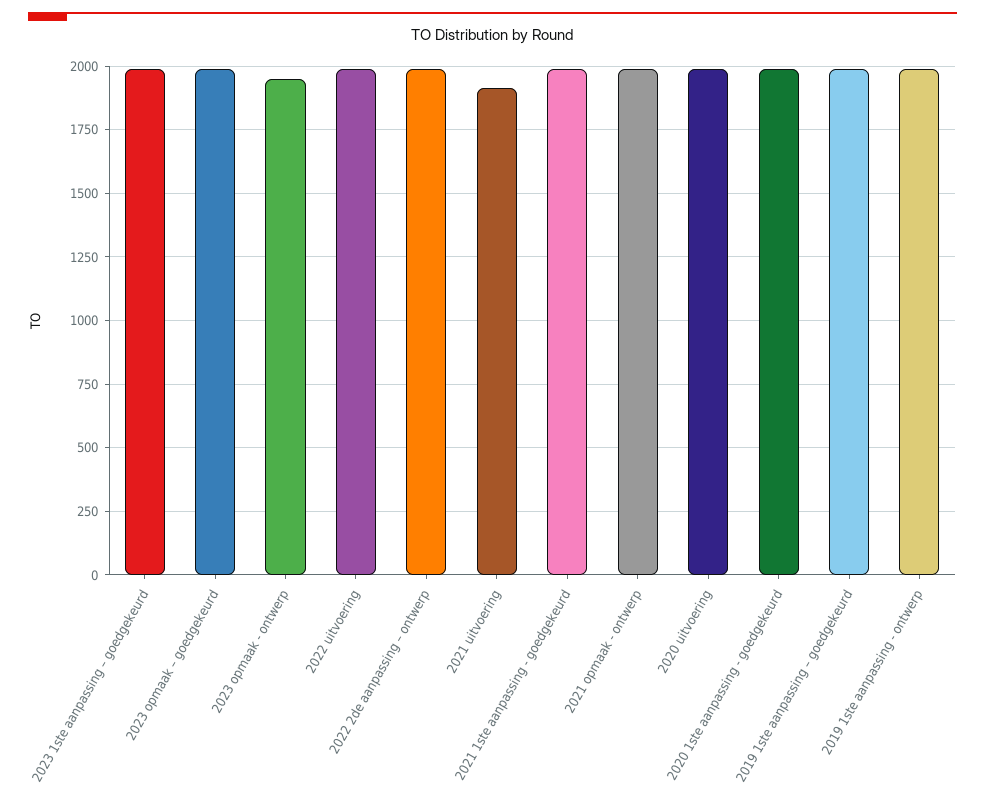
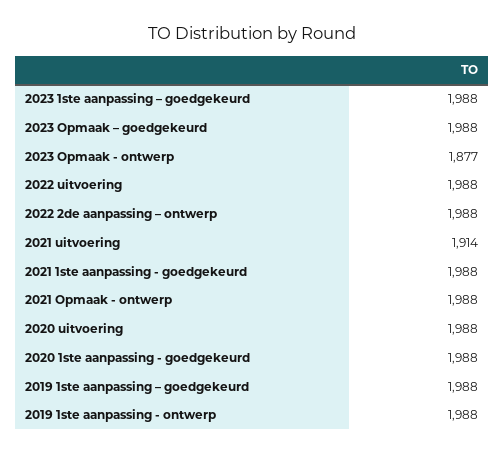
2023 opmaak - ontwerp: 1950 -> 1877

